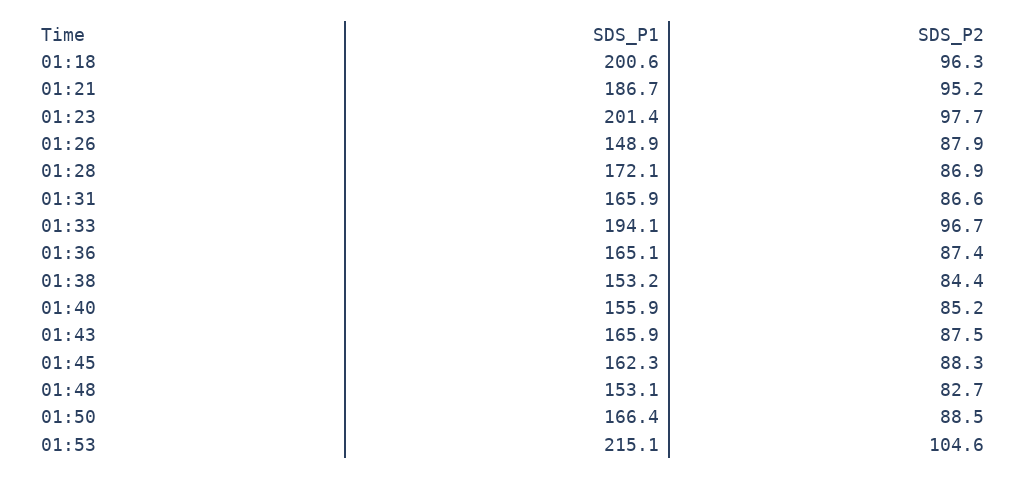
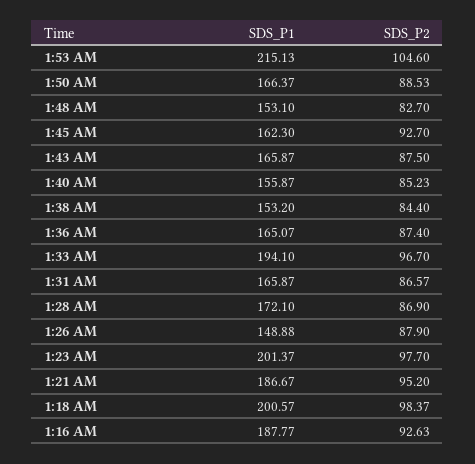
SDS_P2, 01:18: 96.3 -> 98.37
SDS_P2, 01:45: 88.3 -> 92.7
SDS_P1, 1:16 AM: none -> 187.77
SDS_P2, 1:16 AM: none -> 92.63

